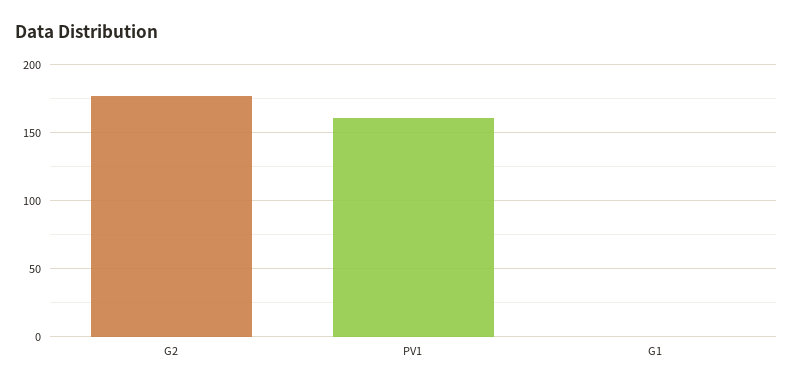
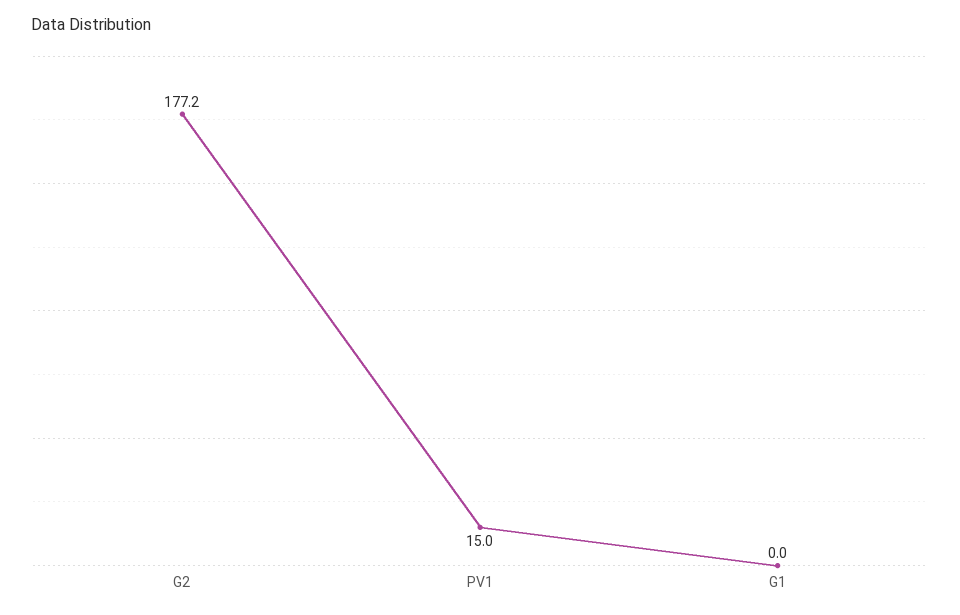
PV1: 160 -> 15

